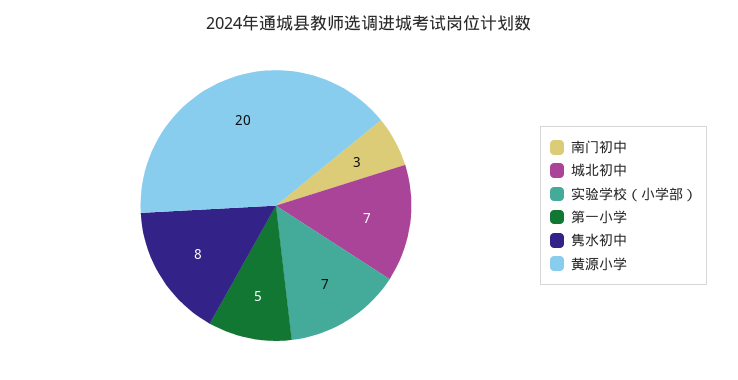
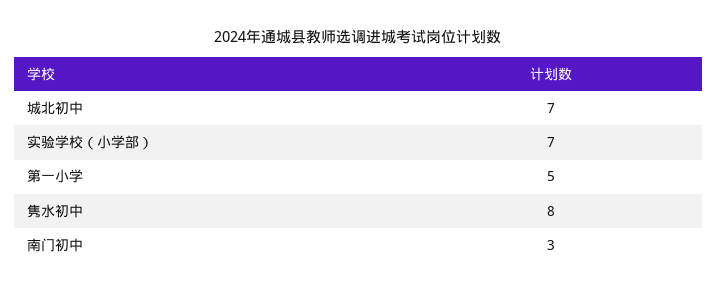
黄源小学: 20 -> none

